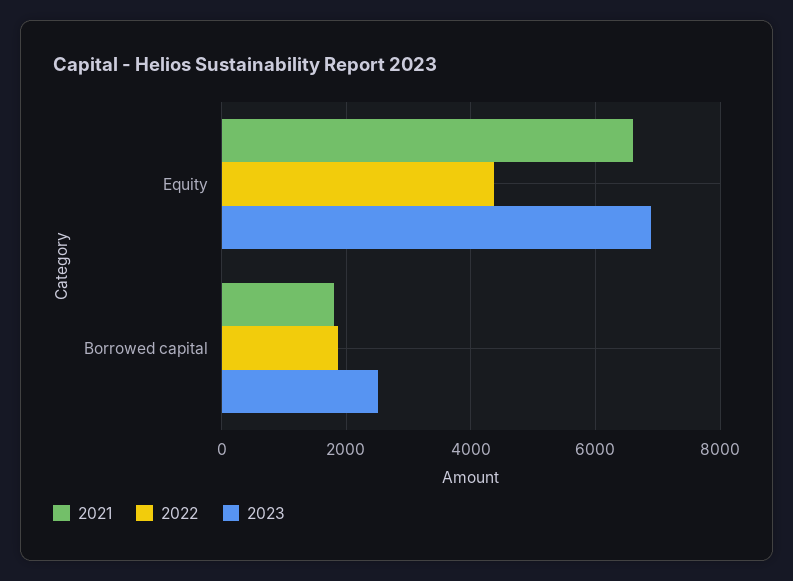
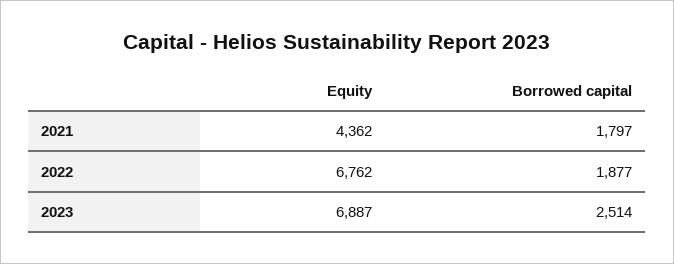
2021, Equity: 6600 -> 4362
2022, Equity: 4400 -> 6762

